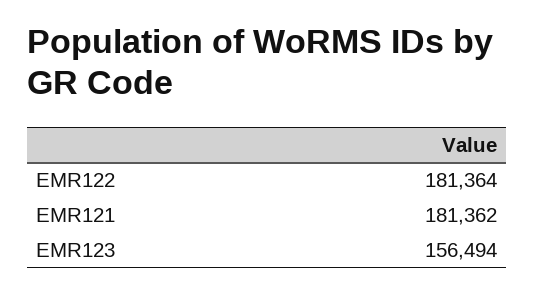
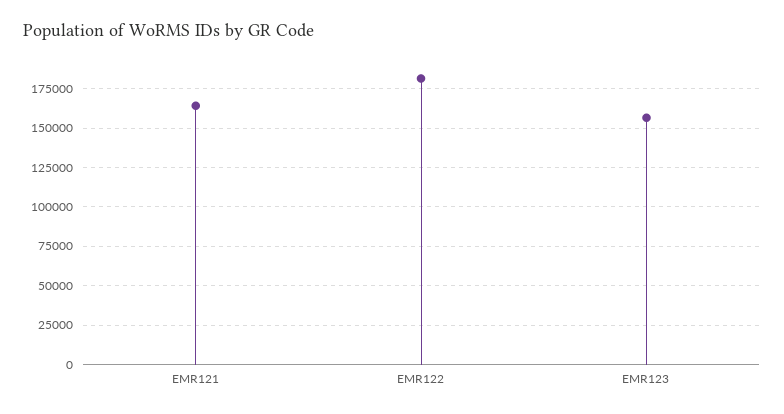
EMR121: 181362 -> 165000

